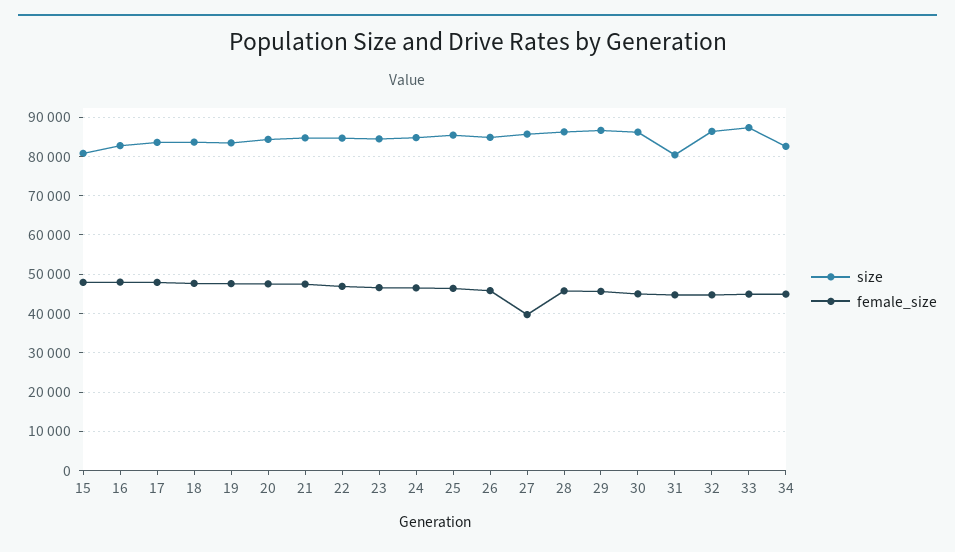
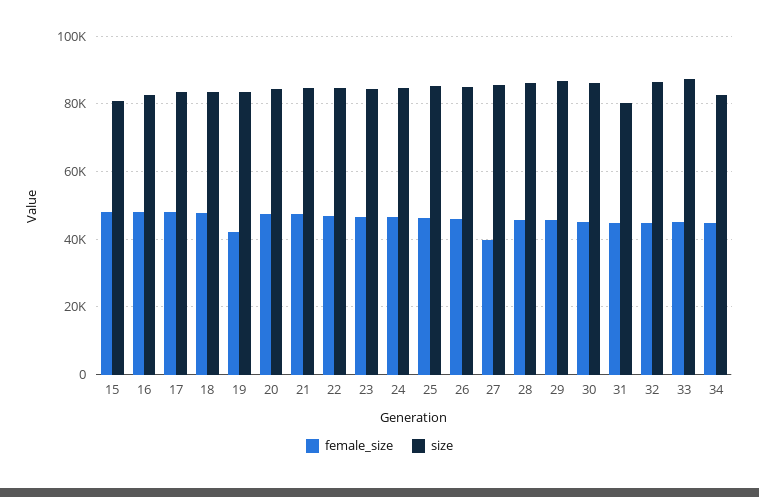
female_size, 19: 48000 -> 42000

